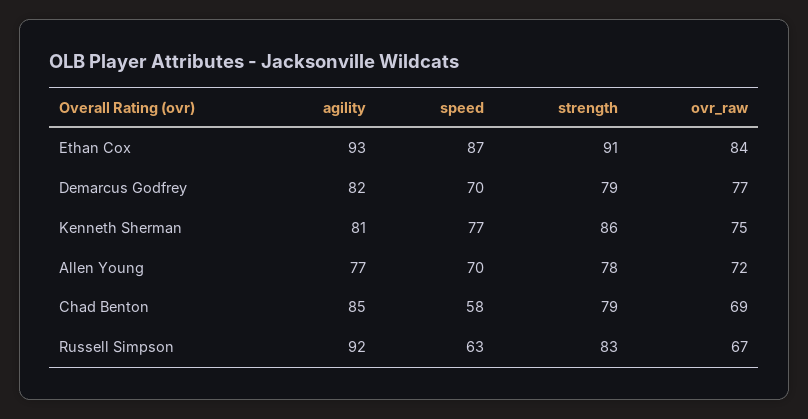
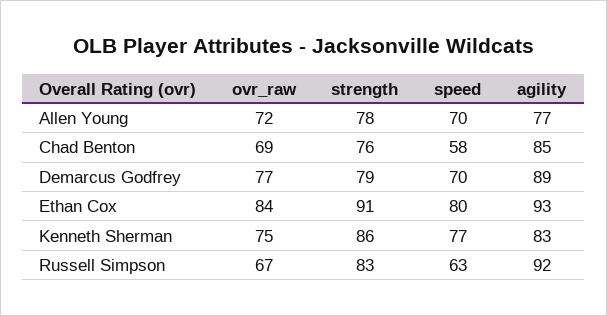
speed, Ethan Cox: 87 -> 80
agility, Demarcus Godfrey: 82 -> 89
agility, Kenneth Sherman: 81 -> 83
strength, Chad Benton: 79 -> 76

